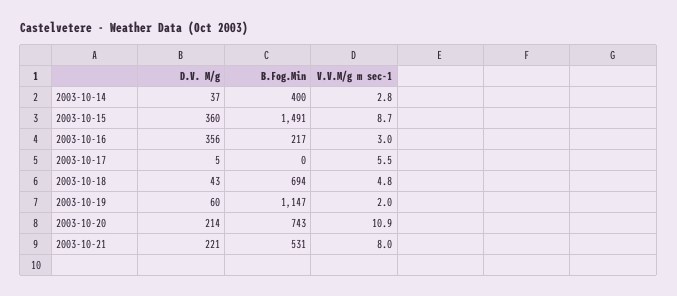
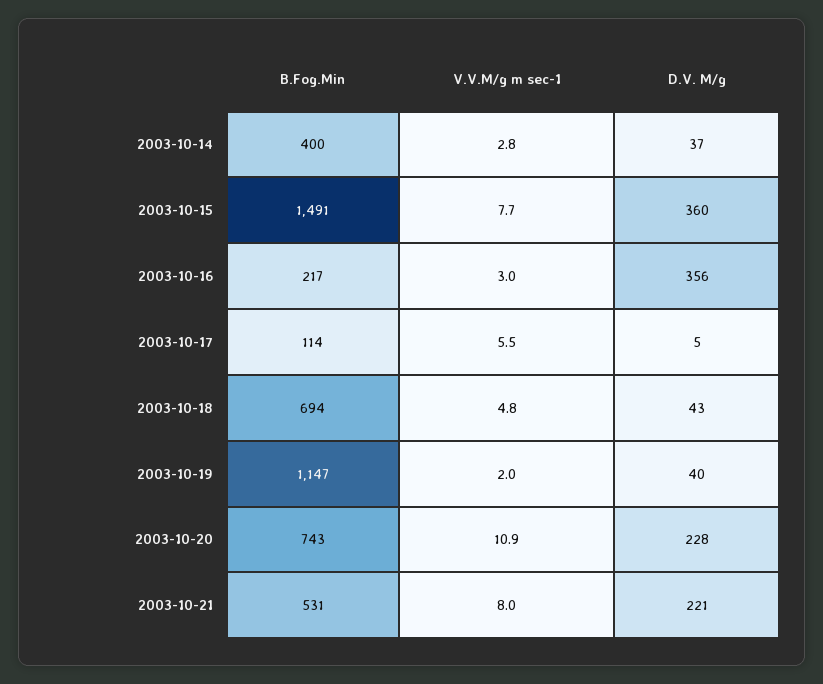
V.V.M/g m sec-1, 2003-10-15: 8.7 -> 7.7
B.Fog.Min, 2003-10-17: 0 -> 114
D.V. M/g, 2003-10-19: 60 -> 40
D.V. M/g, 2003-10-20: 214 -> 228

